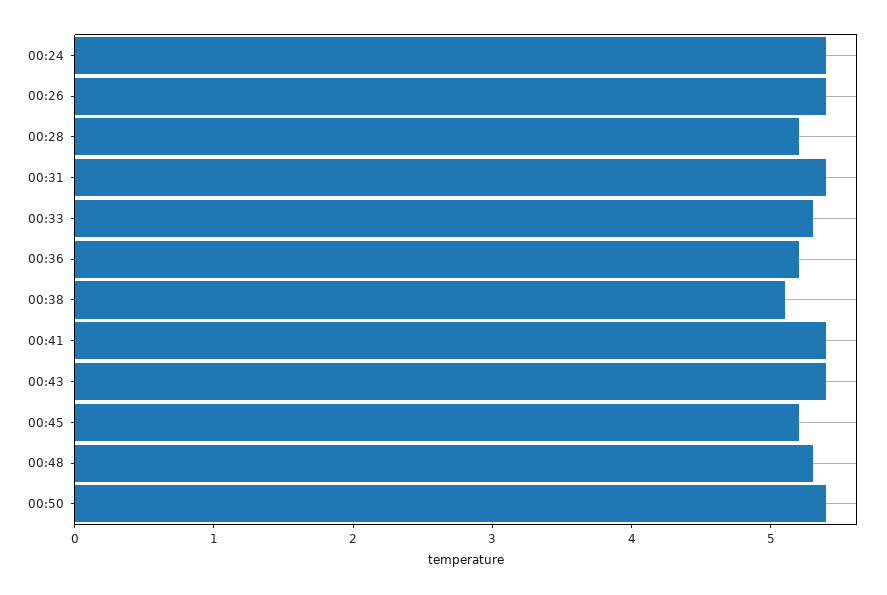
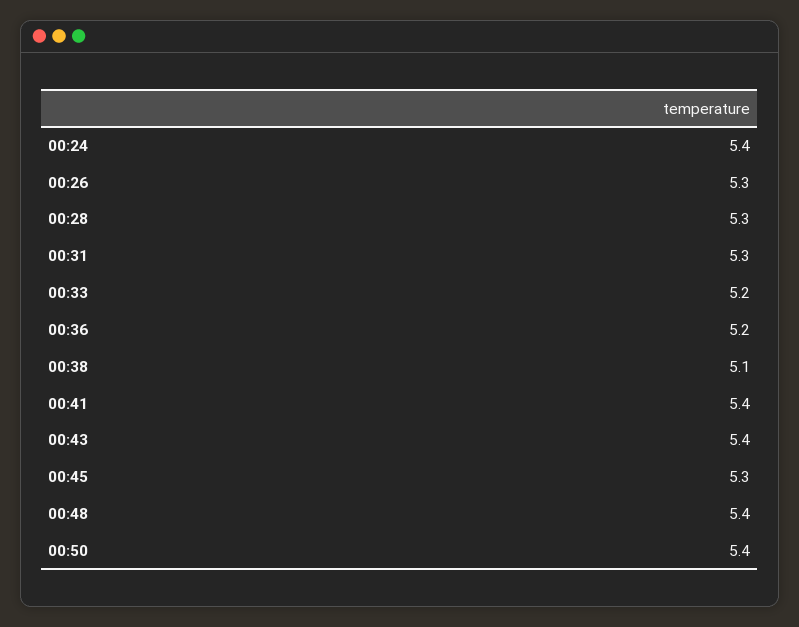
00:26: 5.4 -> 5.3
00:28: 5.2 -> 5.3
00:31: 5.4 -> 5.3
00:33: 5.3 -> 5.2
00:45: 5.2 -> 5.3
00:48: 5.3 -> 5.4

